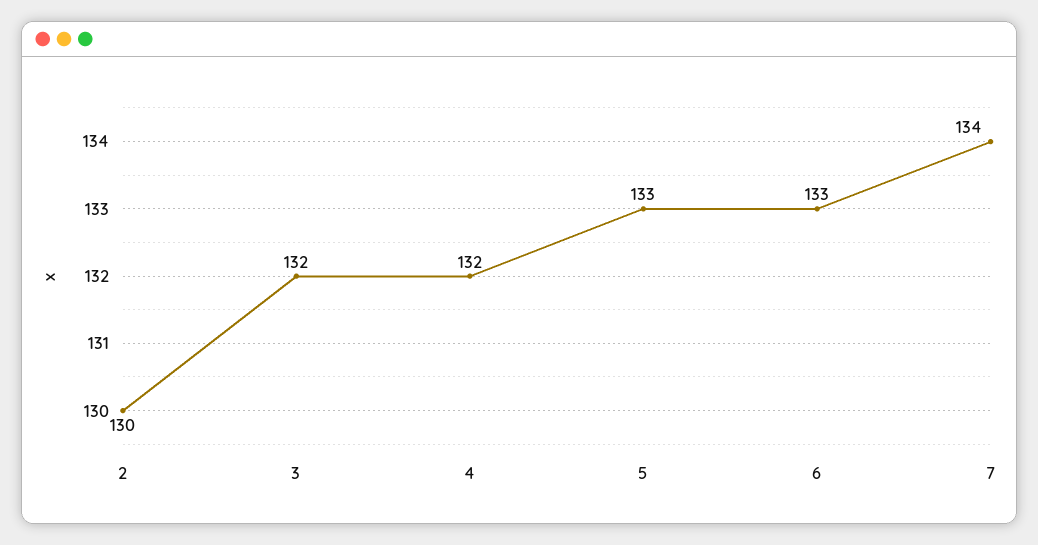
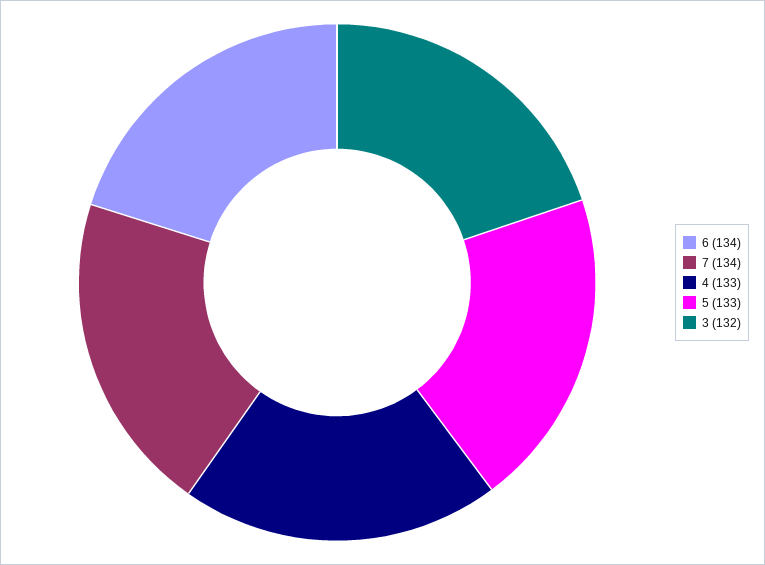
2: 130 -> none
4: 132 -> 133
6: 133 -> 134

